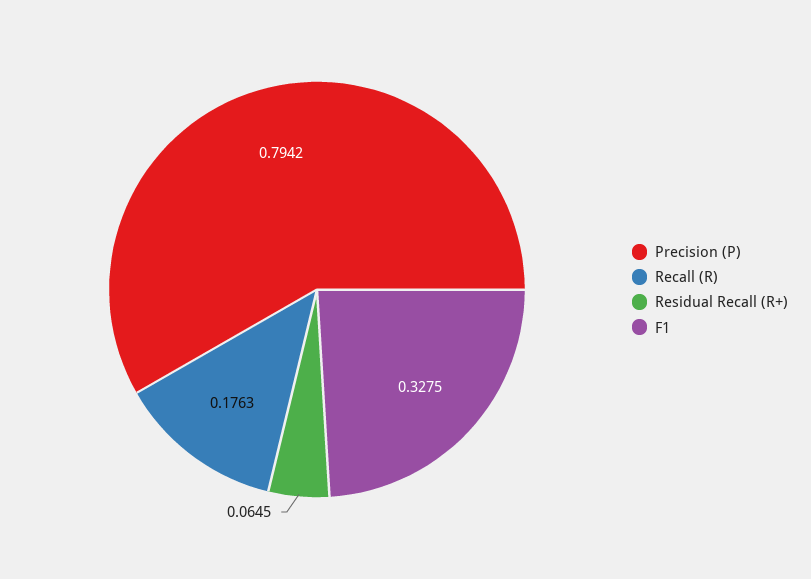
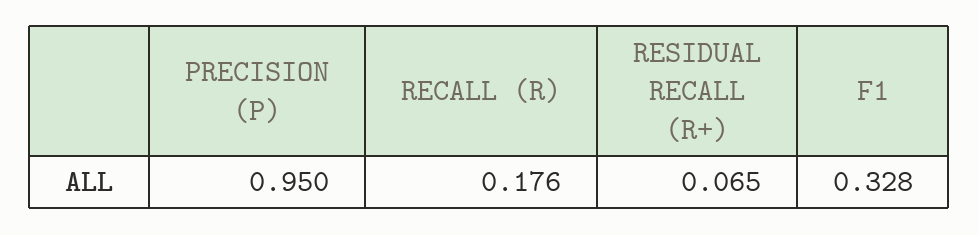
Precision (P): 0.7942 -> 0.95

